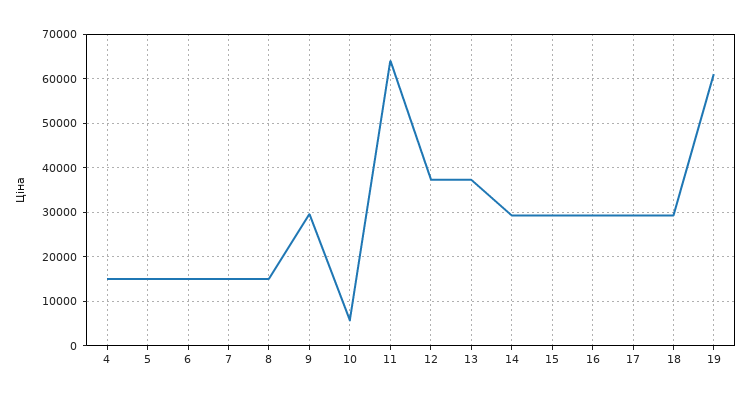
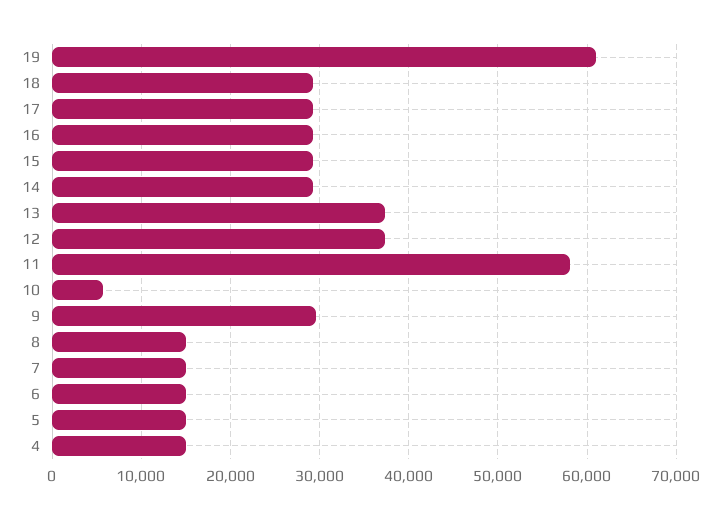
11: 64000 -> 58000

